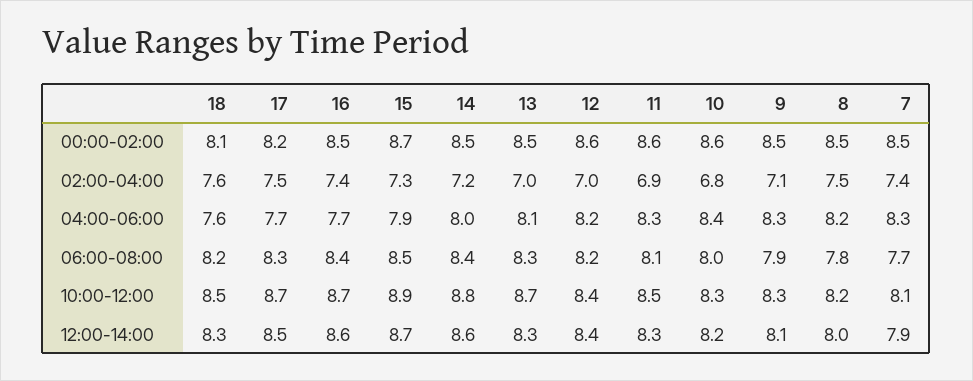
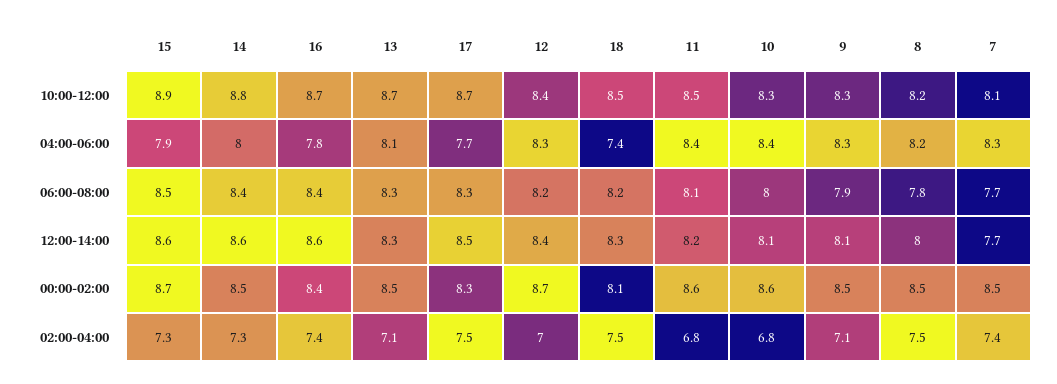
17, 00:00-02:00: 8.2 -> 8.3
16, 00:00-02:00: 8.5 -> 8.4
12, 00:00-02:00: 8.6 -> 8.7
18, 02:00-04:00: 7.6 -> 7.5
14, 02:00-04:00: 7.2 -> 7.3
13, 02:00-04:00: 7 -> 7.1
11, 02:00-04:00: 6.9 -> 6.8
18, 04:00-06:00: 7.6 -> 7.4
16, 04:00-06:00: 7.7 -> 7.8
12, 04:00-06:00: 8.2 -> 8.3
11, 04:00-06:00: 8.3 -> 8.4
15, 12:00-14:00: 8.7 -> 8.6
11, 12:00-14:00: 8.3 -> 8.2
10, 12:00-14:00: 8.2 -> 8.1
7, 12:00-14:00: 7.9 -> 7.7

